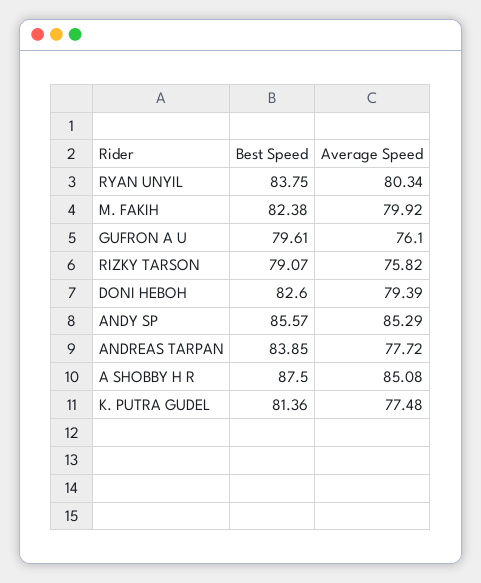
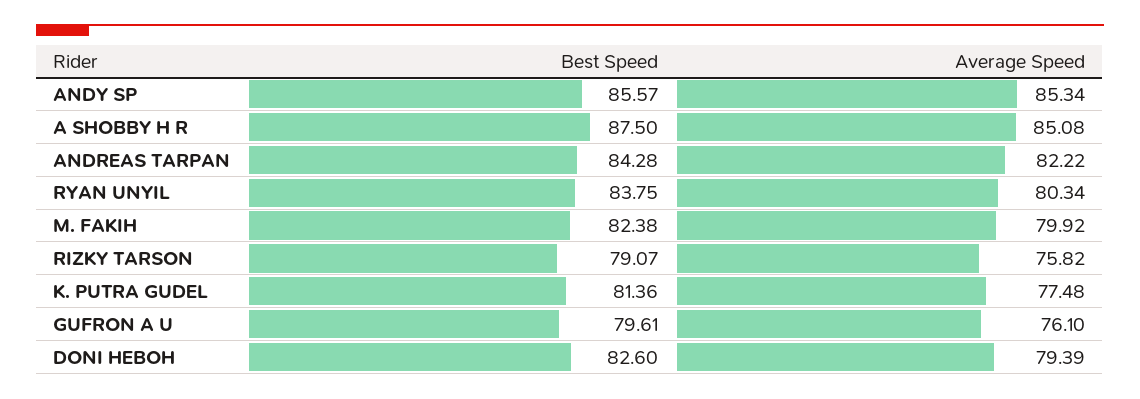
Average Speed, ANDY SP: 85.29 -> 85.34
Best Speed, ANDREAS TARPAN: 83.85 -> 84.28
Average Speed, ANDREAS TARPAN: 77.72 -> 82.22

